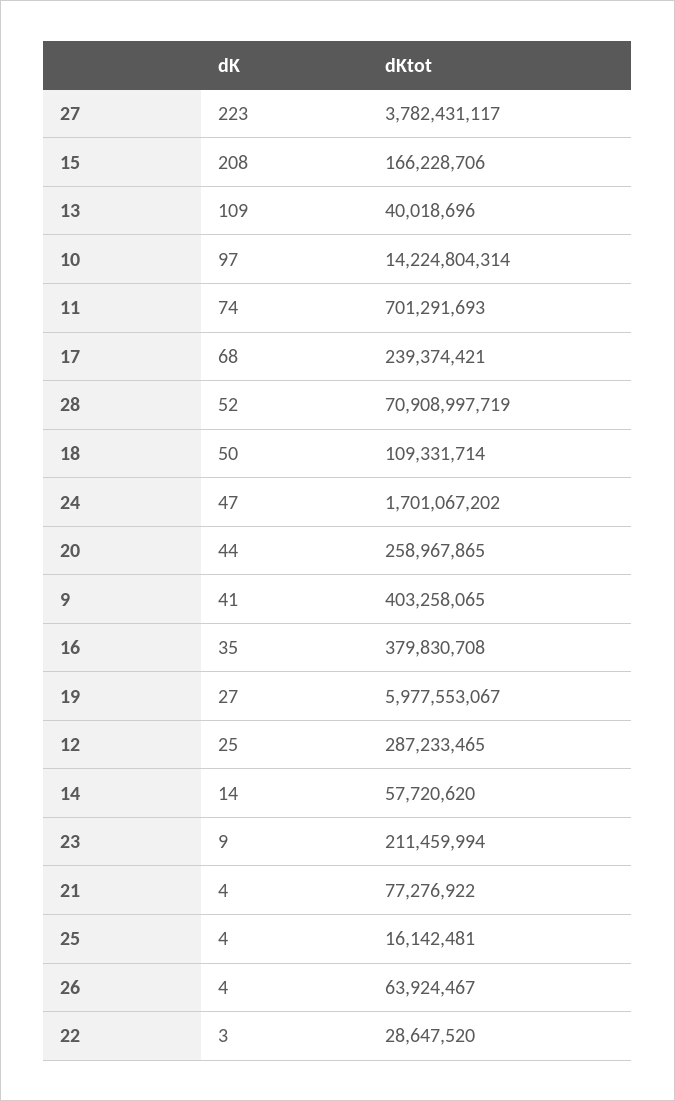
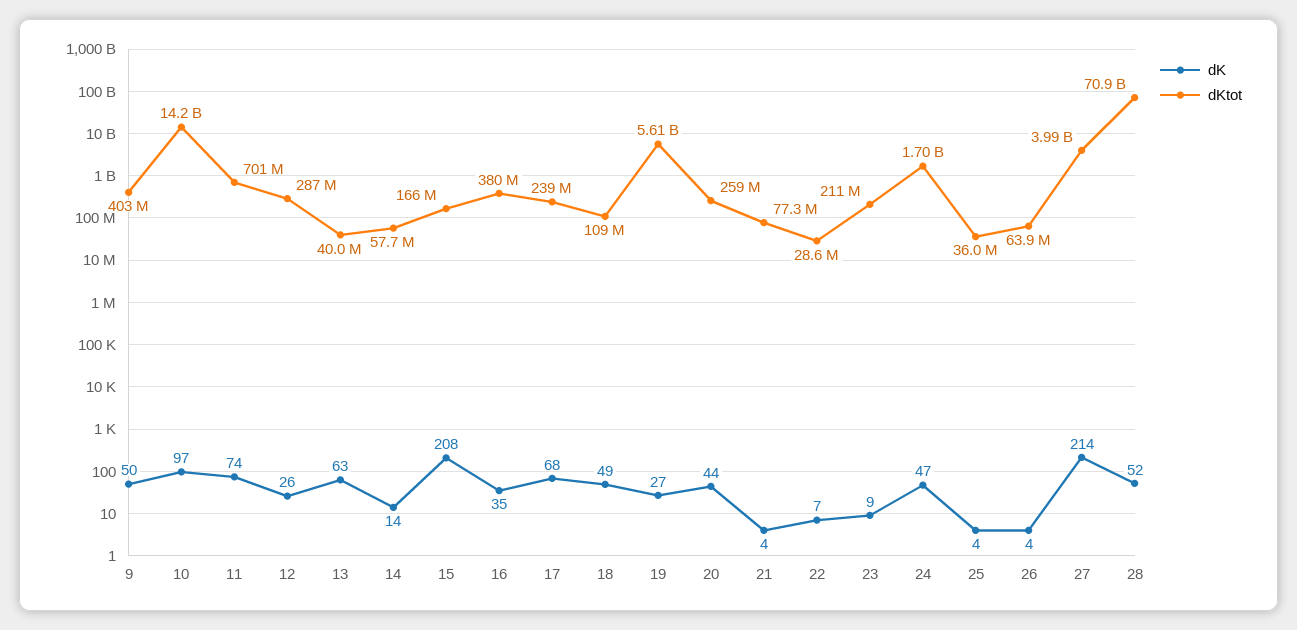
dK, 27: 223 -> 214
dKtot, 27: 3782431117 -> 3990000000
dK, 13: 109 -> 63
dK, 18: 50 -> 49
dK, 9: 41 -> 50
dKtot, 19: 5977553067 -> 5610000000
dK, 12: 25 -> 26
dKtot, 25: 16142481 -> 36000000
dK, 22: 3 -> 7

